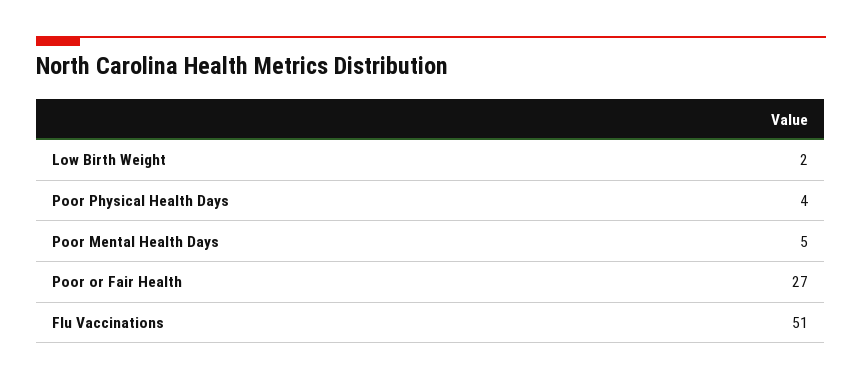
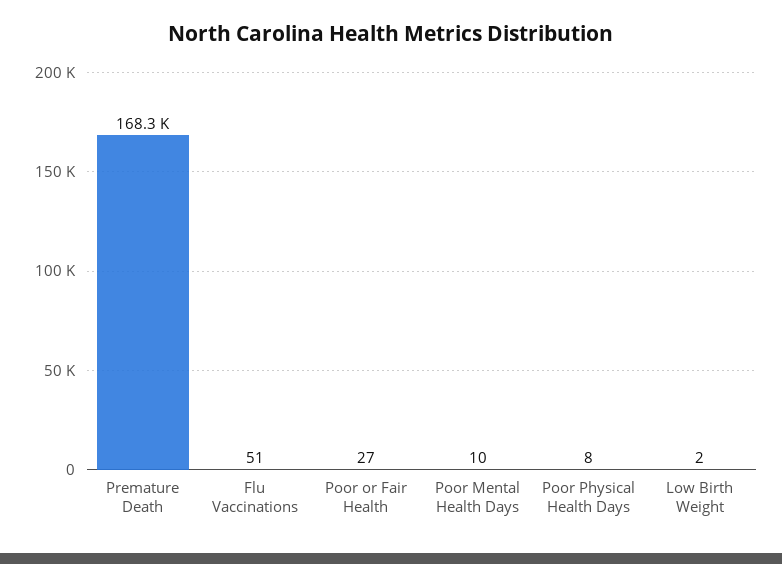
Poor Physical Health Days: 4 -> 8
Poor Mental Health Days: 5 -> 10
Premature Death: none -> 168300

